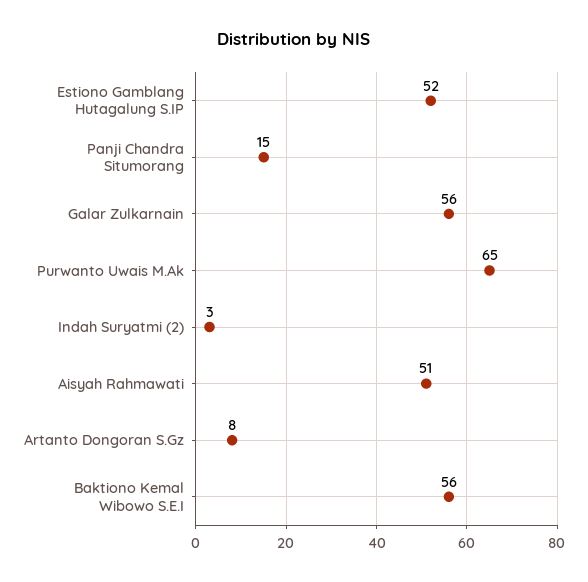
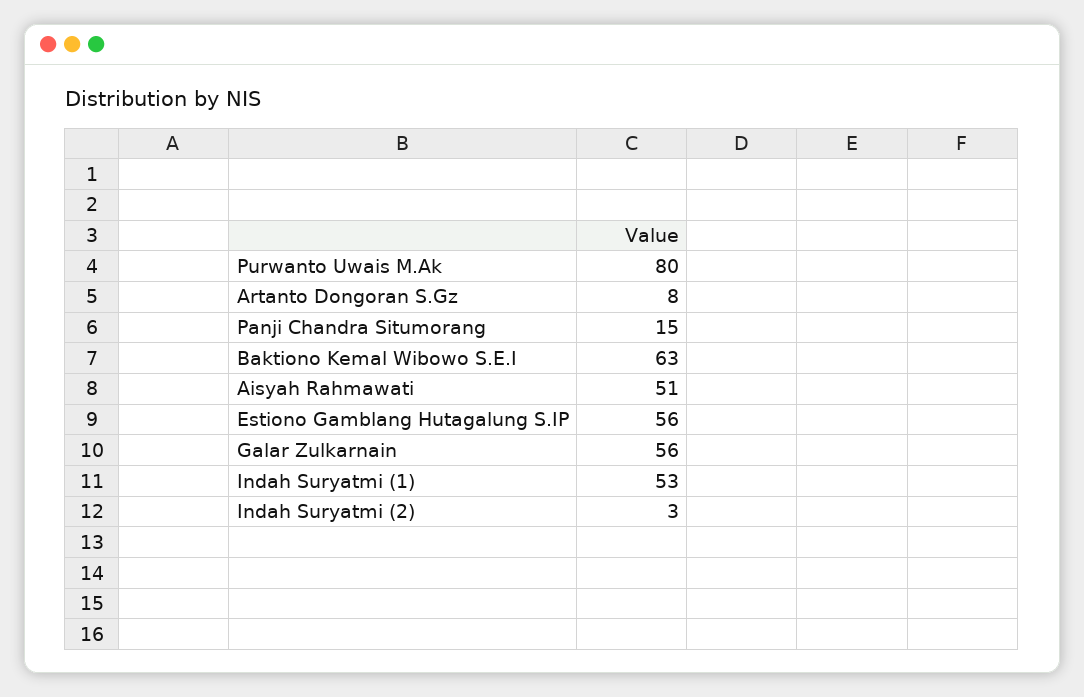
Estiono Gamblang Hutagalung S.IP: 52 -> 56
Purwanto Uwais M.Ak: 65 -> 80
Baktiono Kemal Wibowo S.E.I: 56 -> 63
Indah Suryatmi (1): none -> 53

